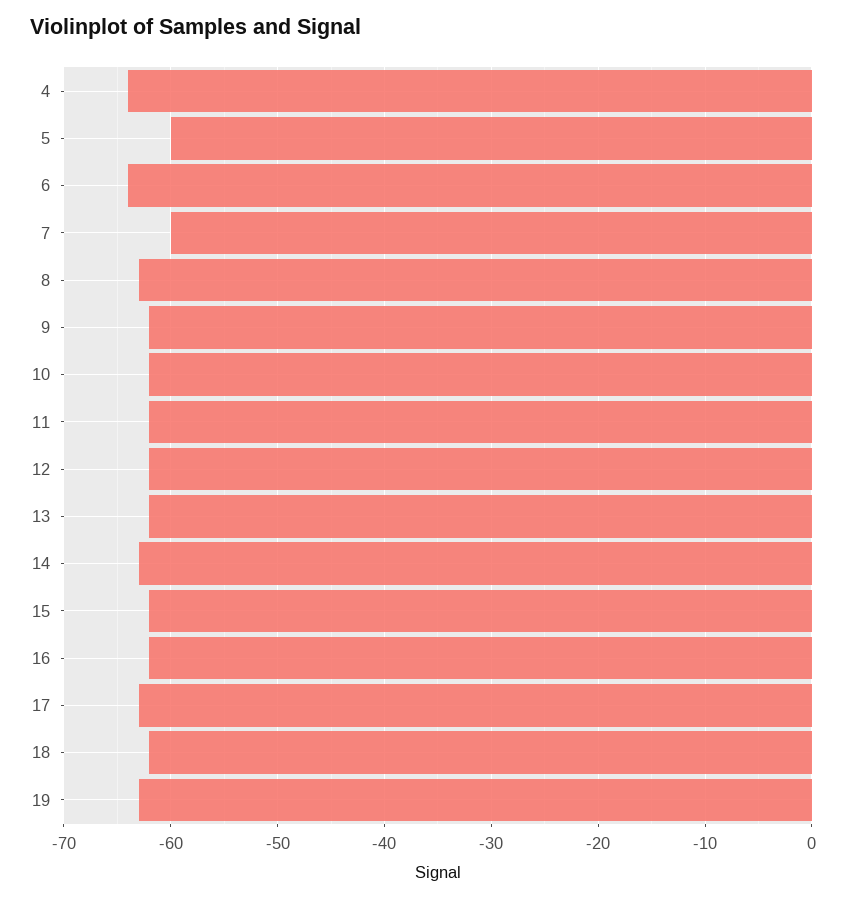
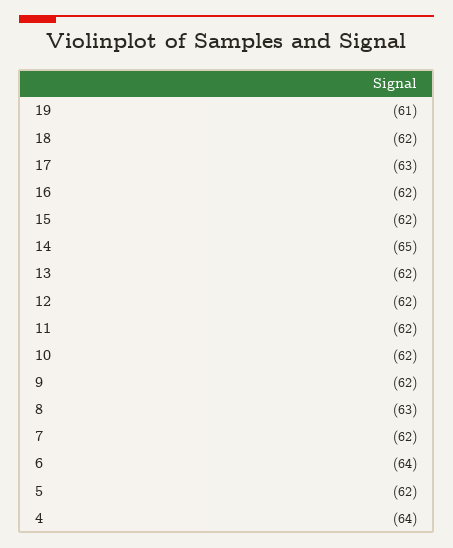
5: -60 -> -62
7: -60 -> -62
14: -63 -> -65
19: -63 -> -61

